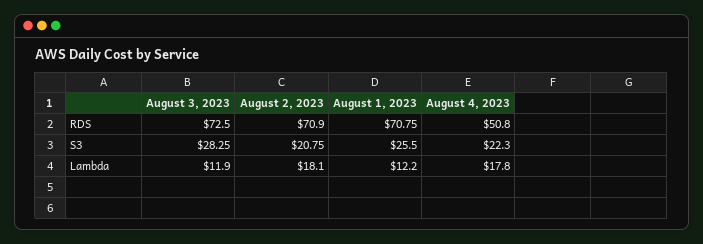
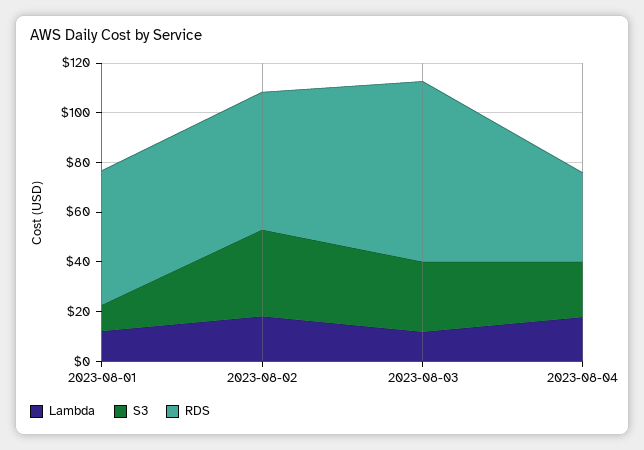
RDS, August 2, 2023: 70.9 -> 55
RDS, August 1, 2023: 70.75 -> 55
RDS, August 4, 2023: 50.8 -> 35
S3, August 2, 2023: 20.75 -> 35
S3, August 1, 2023: 25.5 -> 10

